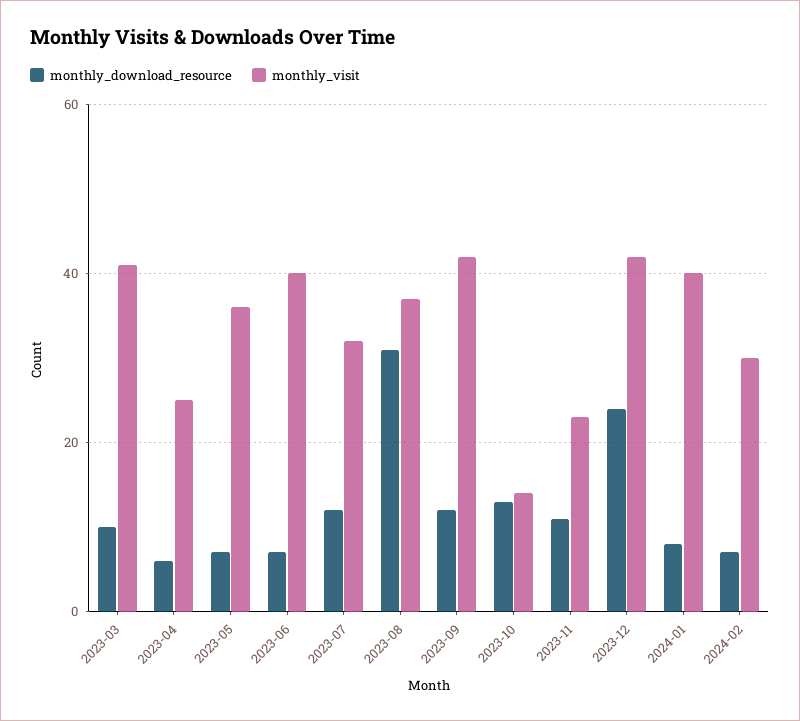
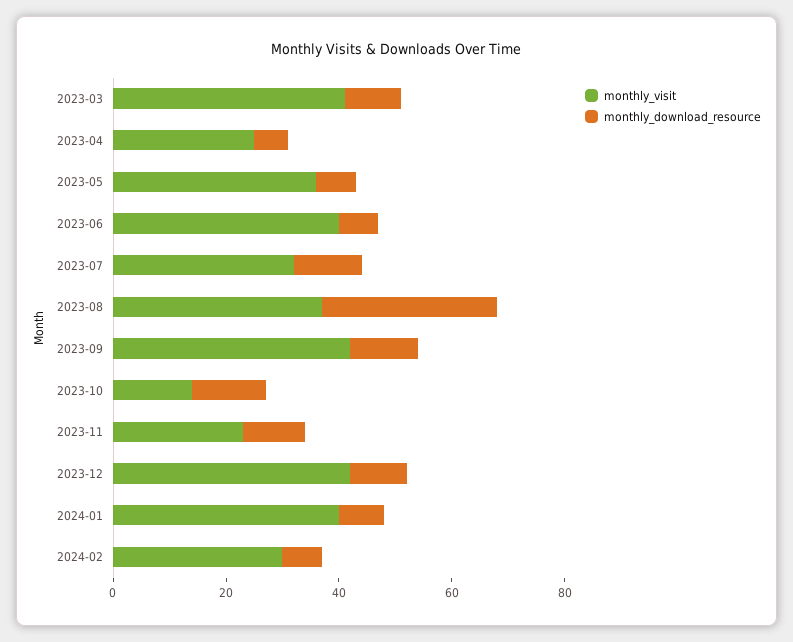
monthly_download_resource, 2023-12: 25 -> 10

